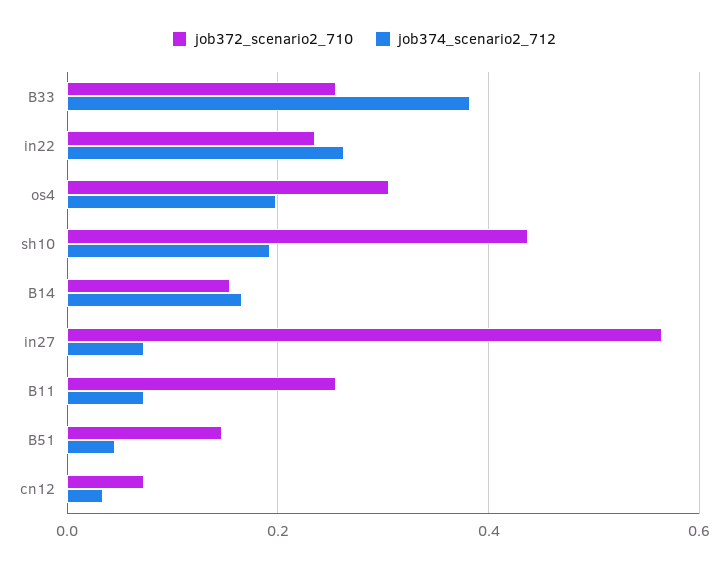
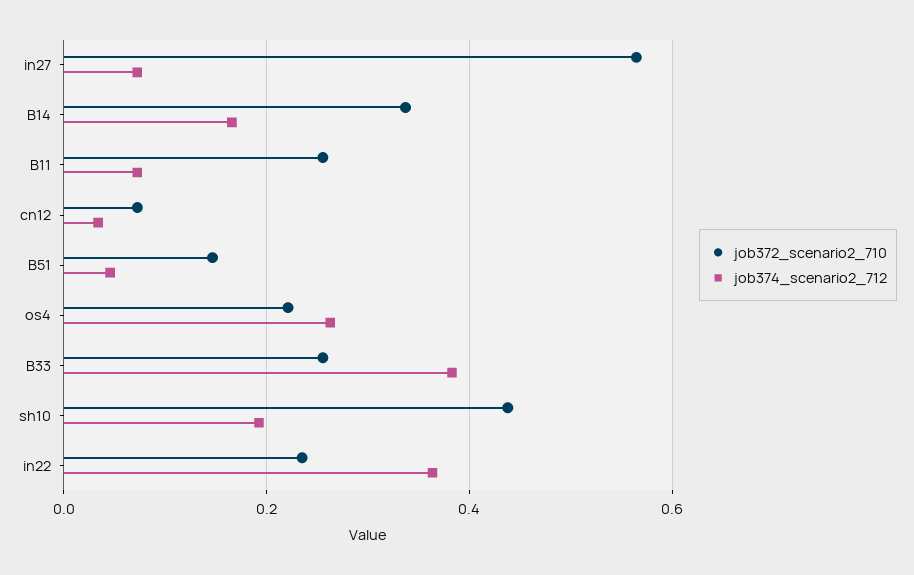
job374_scenario2_712, in22: 0.26 -> 0.36
job372_scenario2_710, os4: 0.3 -> 0.22
job374_scenario2_712, os4: 0.2 -> 0.26
job372_scenario2_710, B14: 0.16 -> 0.34

